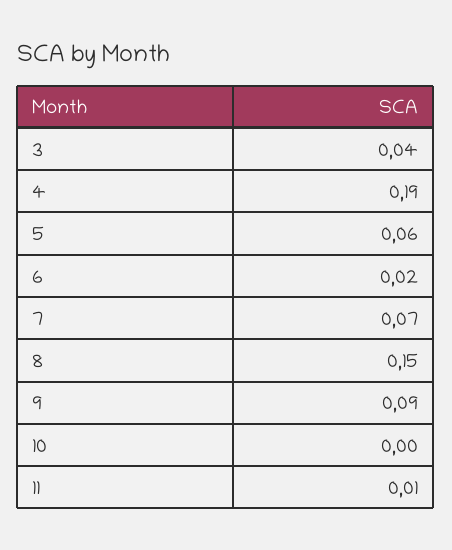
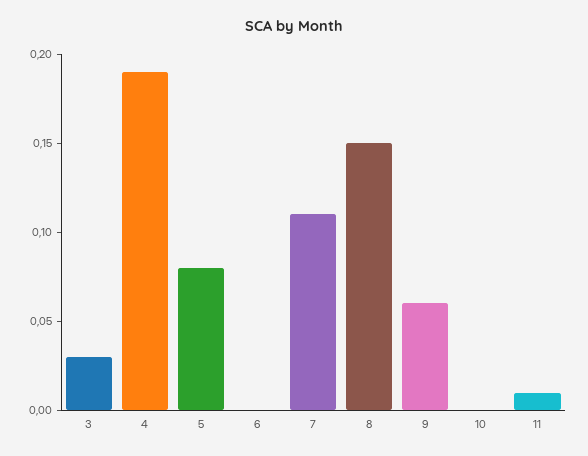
3: 0.04 -> 0.03
5: 0.06 -> 0.08
6: 0.02 -> 0
7: 0.07 -> 0.11
9: 0.09 -> 0.06

